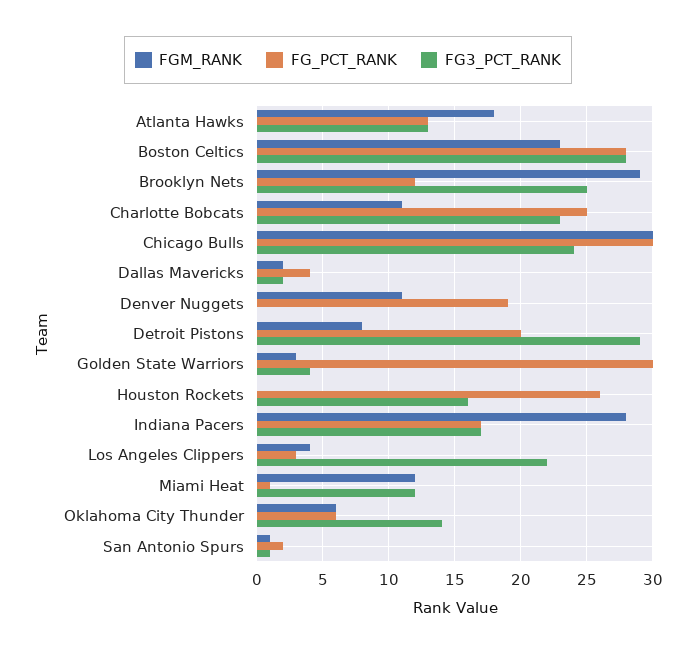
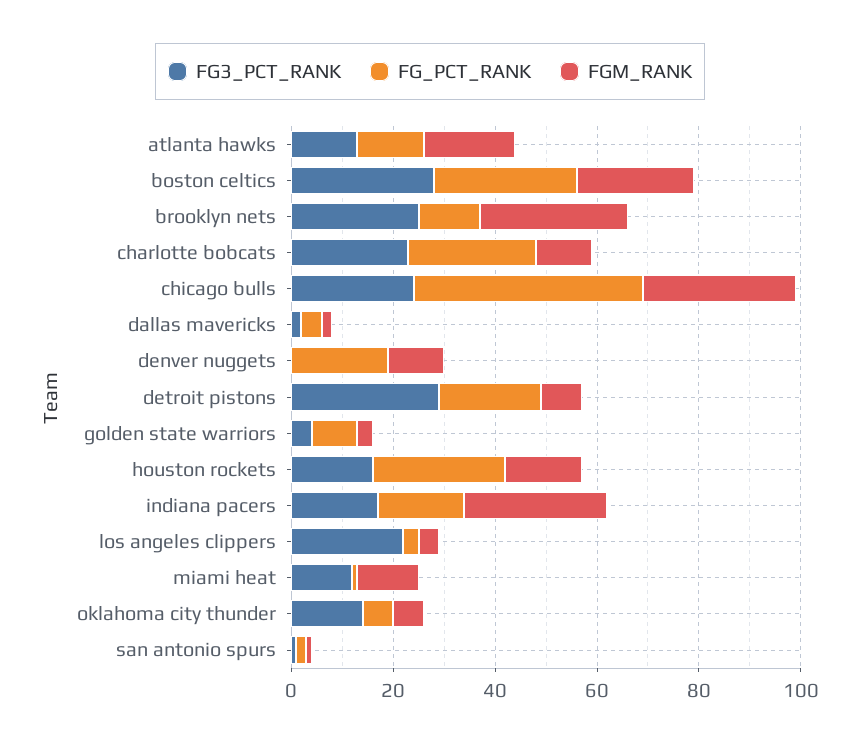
FG_PCT_RANK, Chicago Bulls: 30 -> 45
FG_PCT_RANK, Golden State Warriors: 30 -> 10
FGM_RANK, Houston Rockets: 0 -> 15

